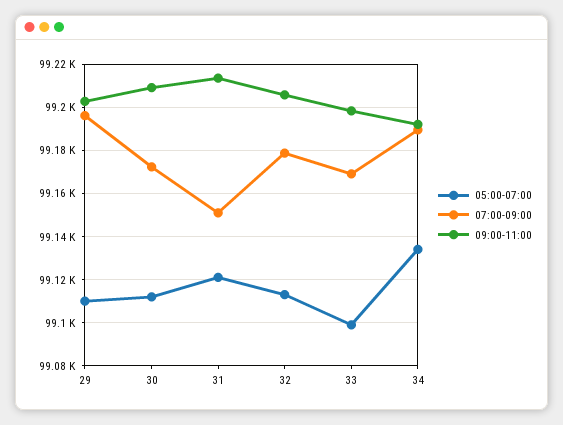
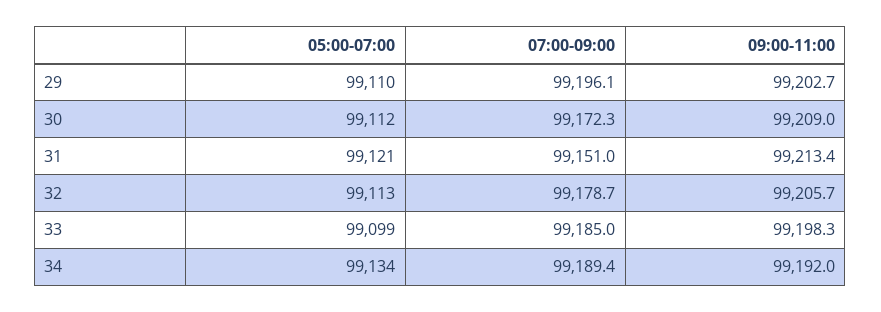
07:00-09:00, 33: 99170 -> 99185

